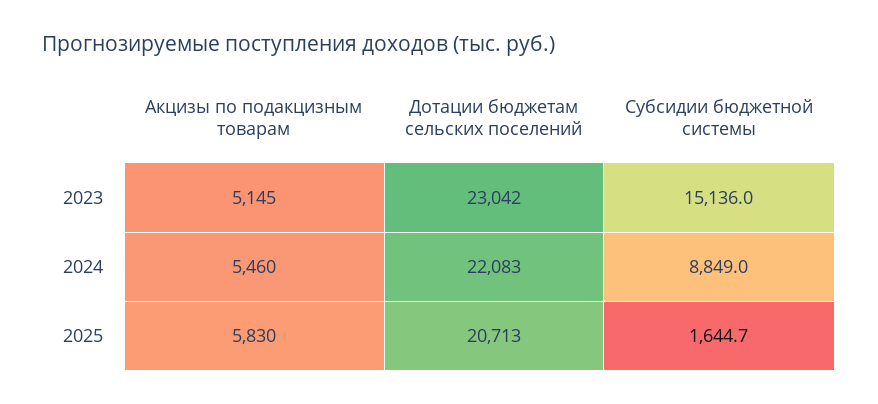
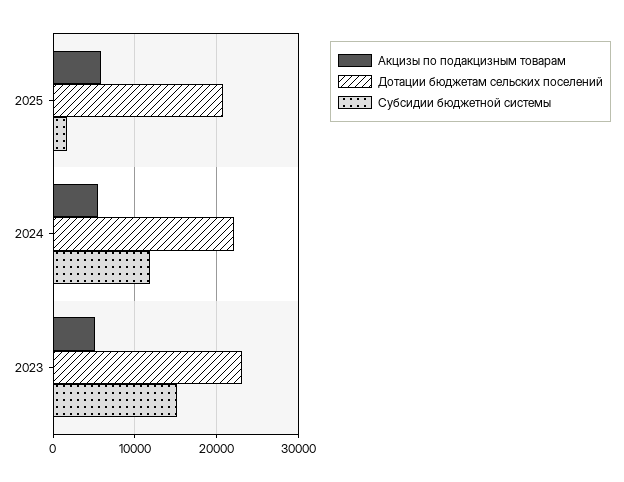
Субсидии бюджетной системы, 2024: 8849 -> 12000

